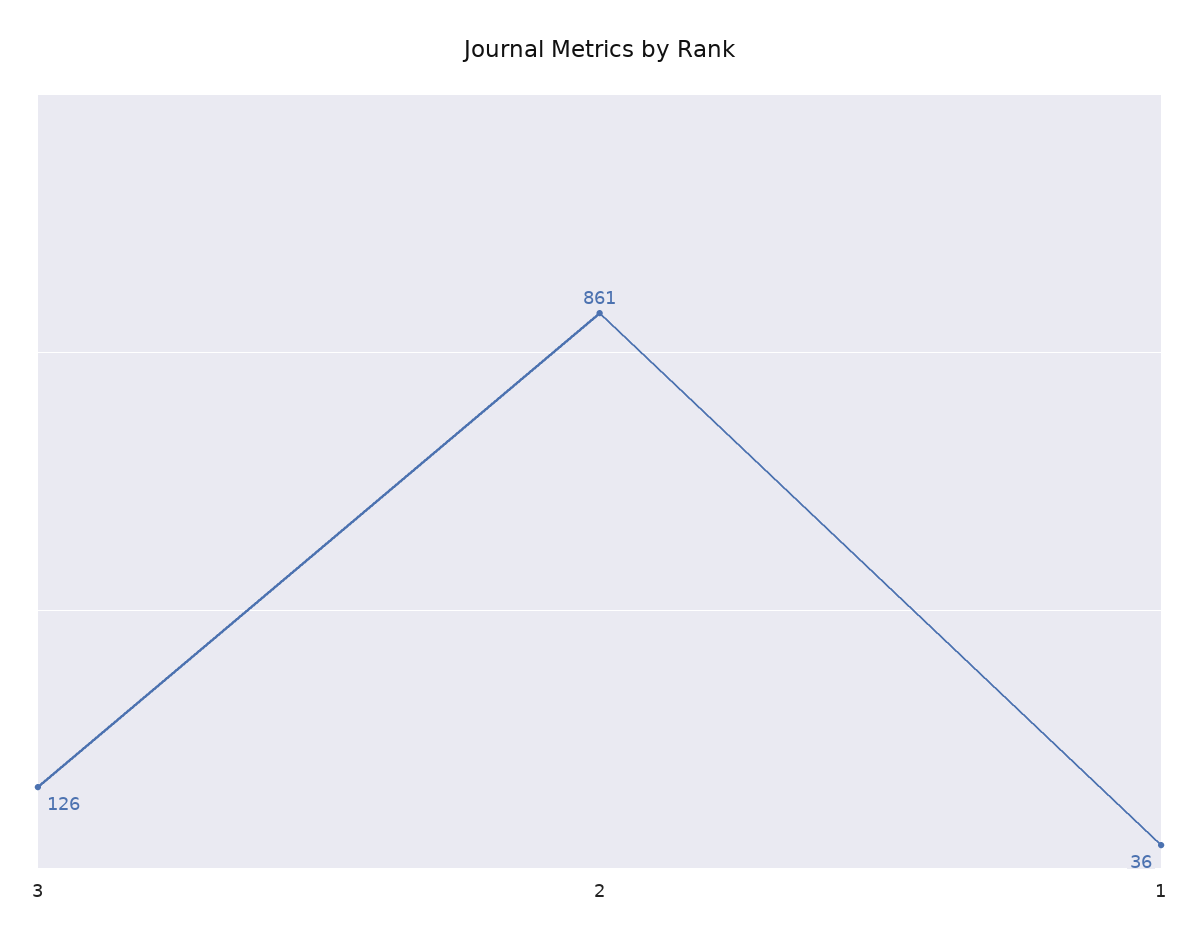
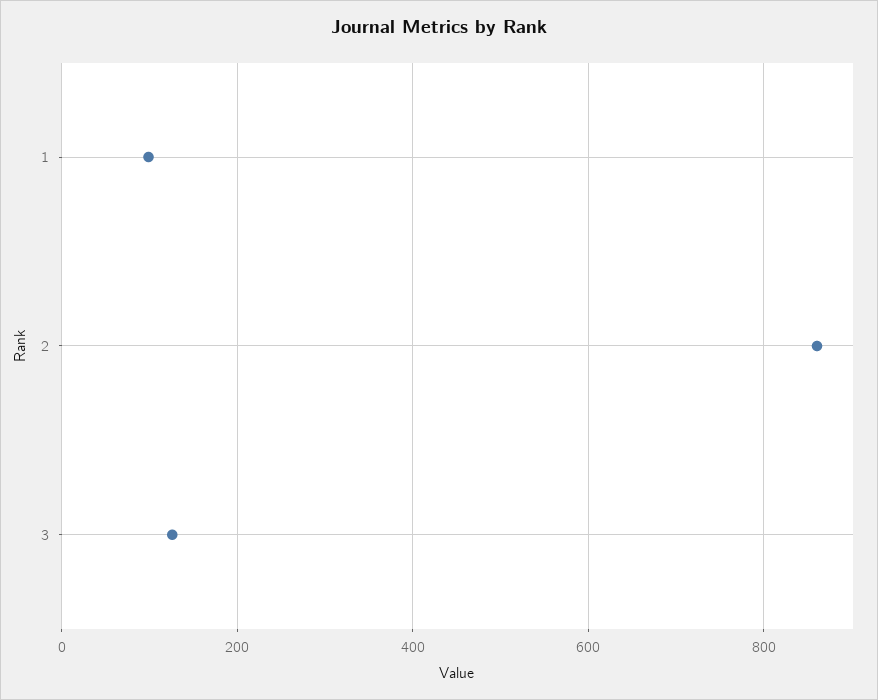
1: 36 -> 100

